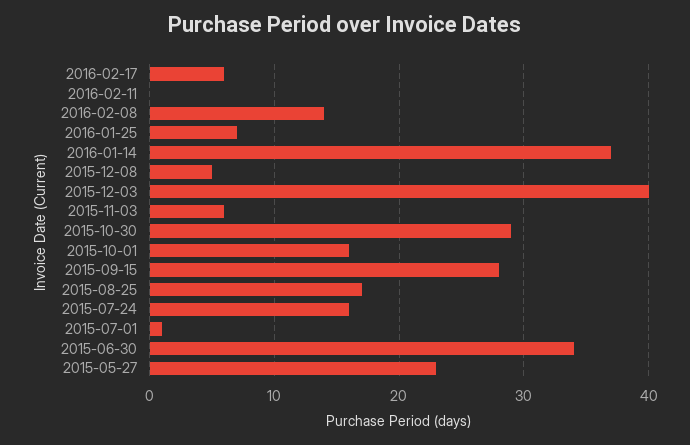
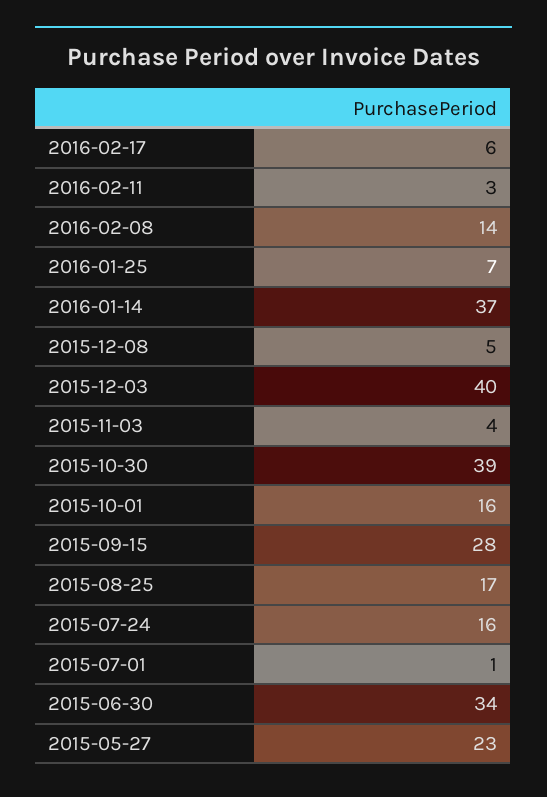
2016-02-11: 0 -> 3
2015-11-03: 6 -> 4
2015-10-30: 29 -> 39

